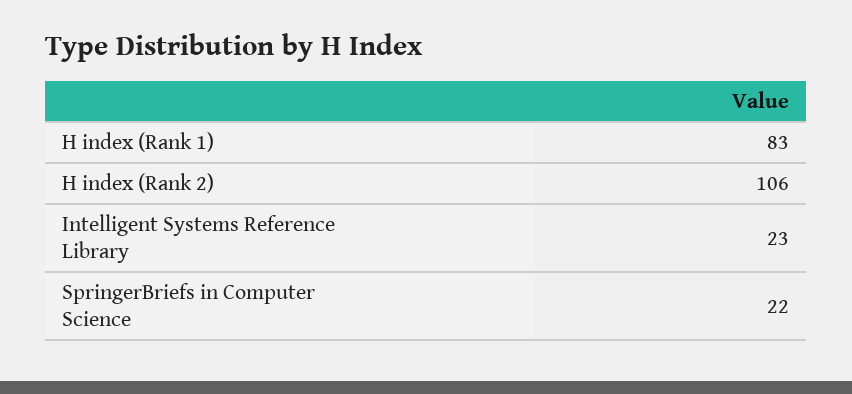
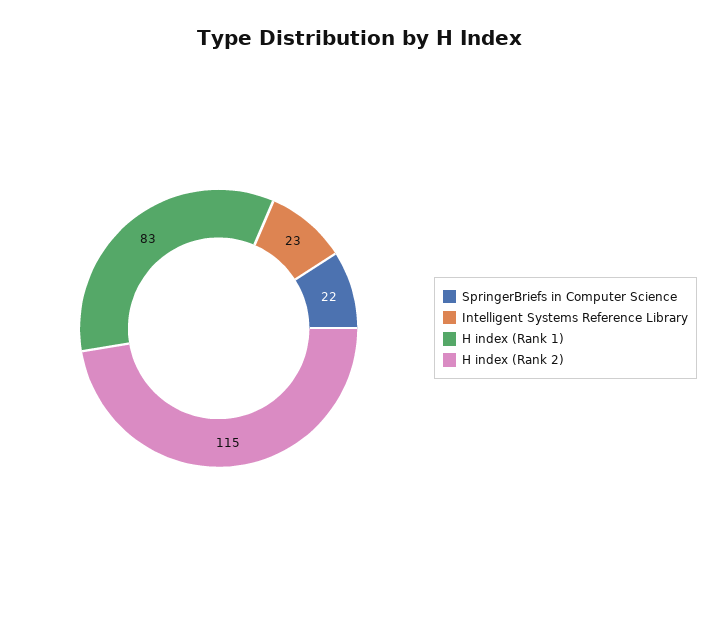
H index (Rank 2): 106 -> 115

